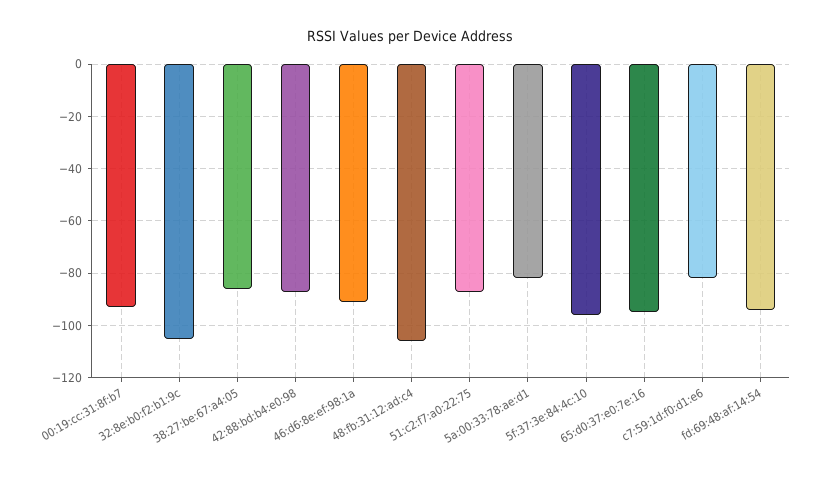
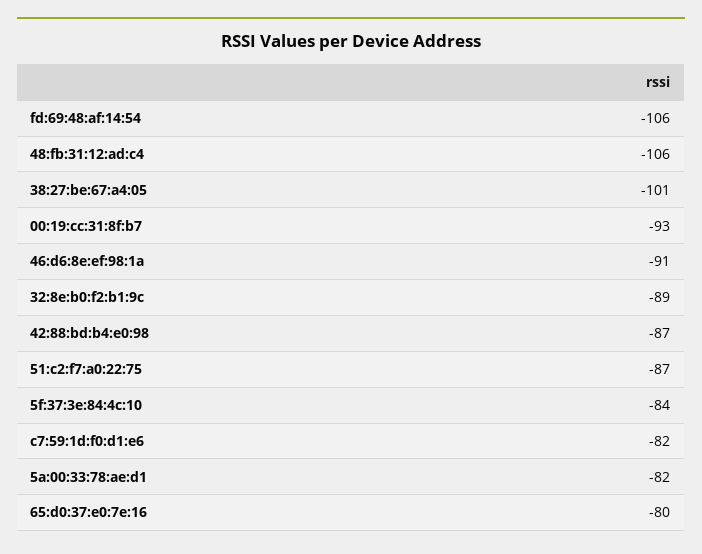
32:8e:b0:f2:b1:9c: -105 -> -89
38:27:be:67:a4:05: -85 -> -101
5f:37:3e:84:4c:10: -95 -> -84
65:d0:37:e0:7e:16: -95 -> -80
fd:69:48:af:14:54: -95 -> -106

